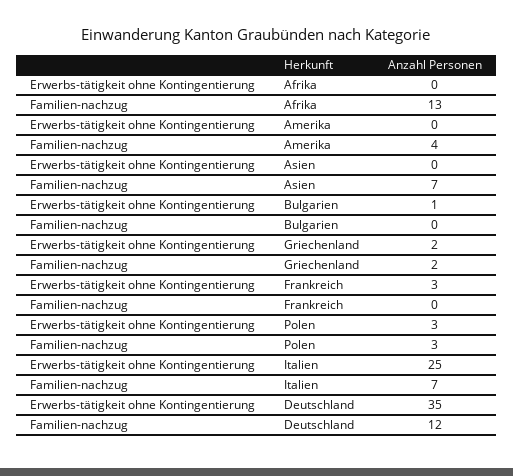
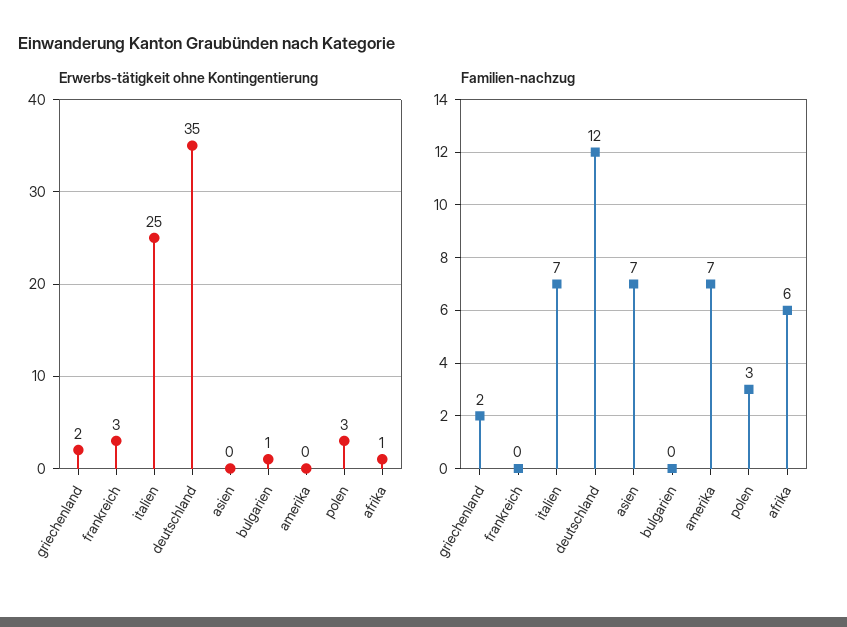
Erwerbs-tätigkeit ohne Kontingentierung, Afrika: 0 -> 1
Familien-nachzug, Afrika: 13 -> 6
Familien-nachzug, Amerika: 4 -> 7

